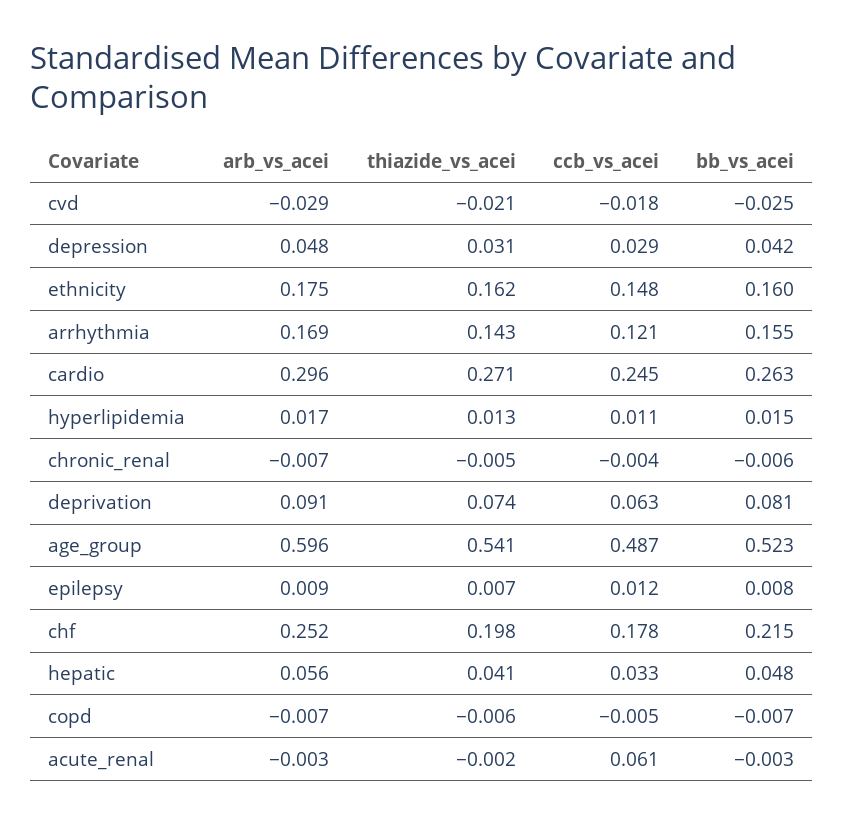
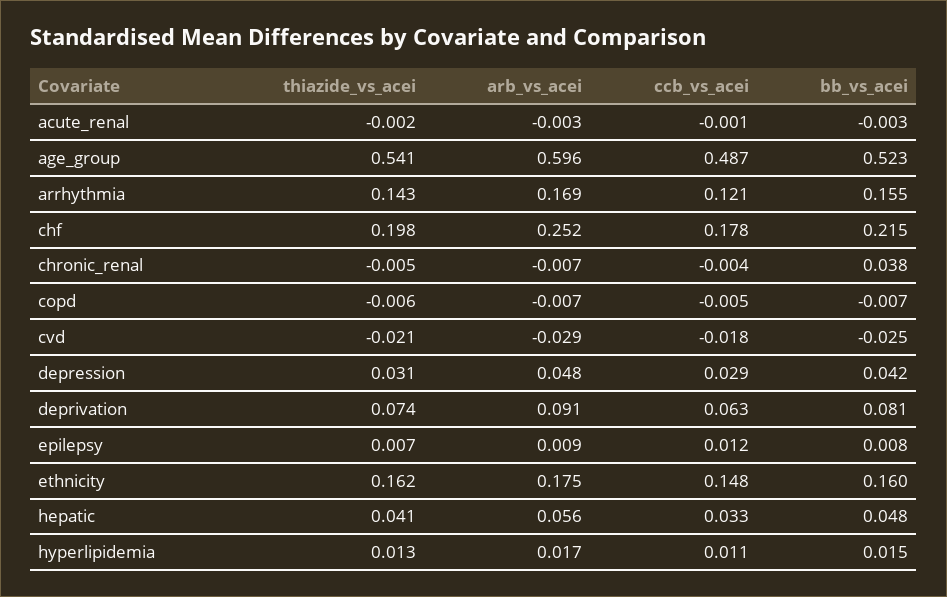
arb_vs_acei, cardio: 0.296 -> none
thiazide_vs_acei, cardio: 0.271 -> none
ccb_vs_acei, cardio: 0.245 -> none
bb_vs_acei, cardio: 0.263 -> none
bb_vs_acei, chronic_renal: -0.006 -> 0.038
ccb_vs_acei, acute_renal: 0.061 -> -0.001

